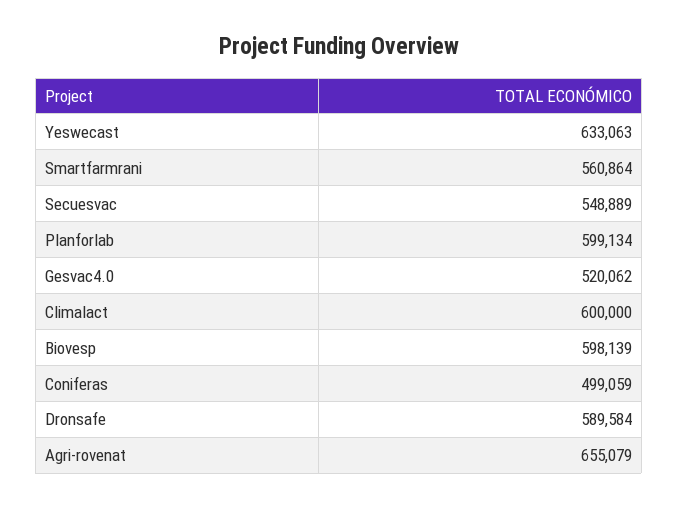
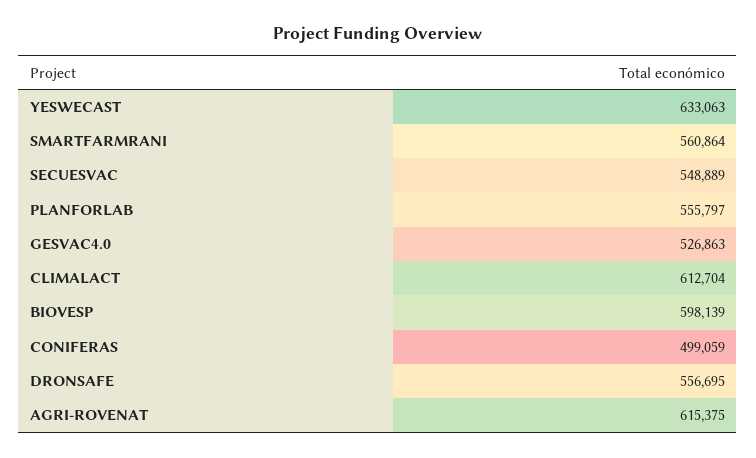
Planforlab: 599134 -> 555797
Gesvac4.0: 520062 -> 526863
Climalact: 600000 -> 612704
Dronsafe: 589584 -> 556695
Agri-rovenat: 655079 -> 615375

